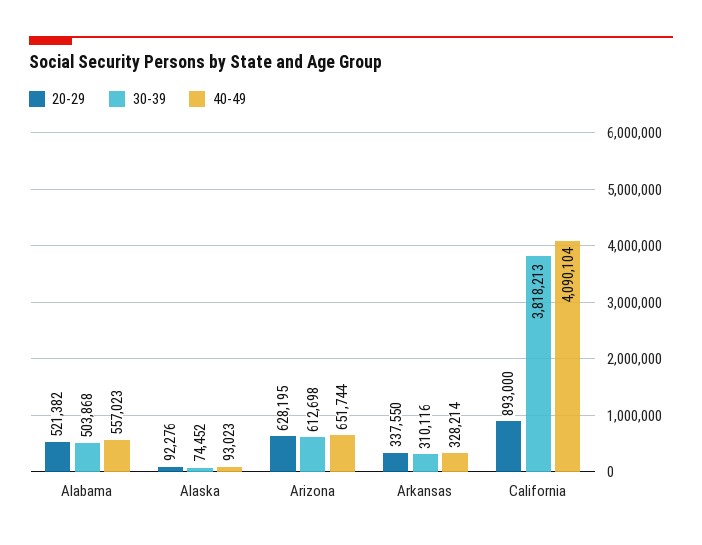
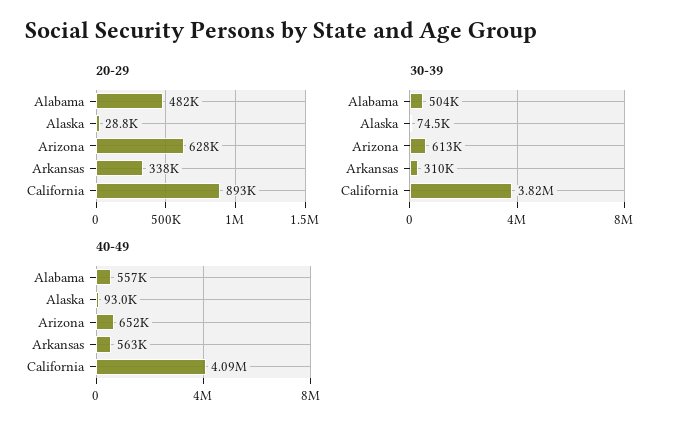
20-29, Alabama: 521382 -> 482000
20-29, Alaska: 92276 -> 28800
40-49, Arkansas: 328214 -> 563000

